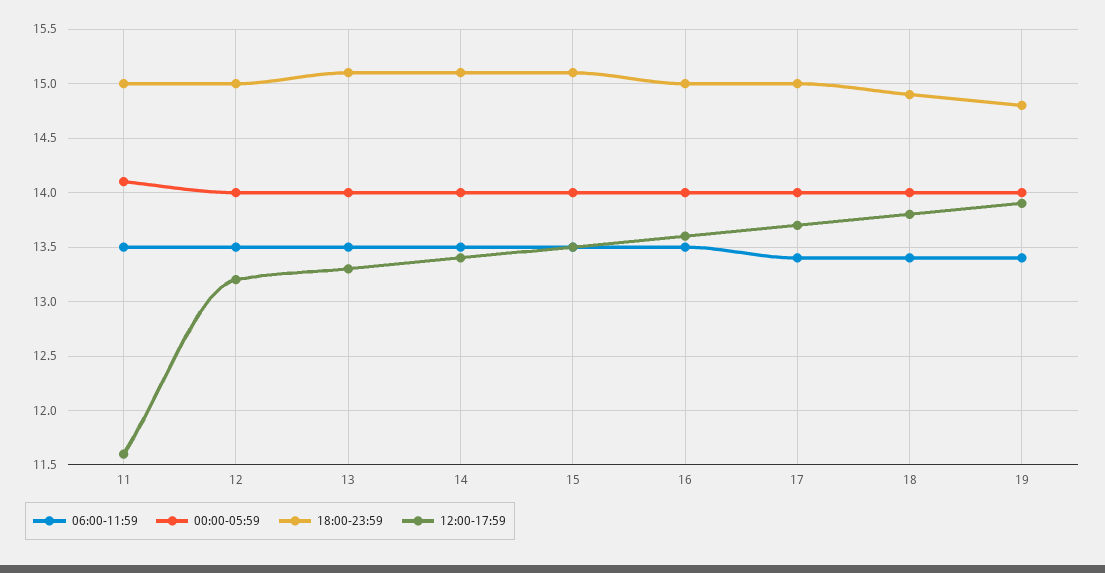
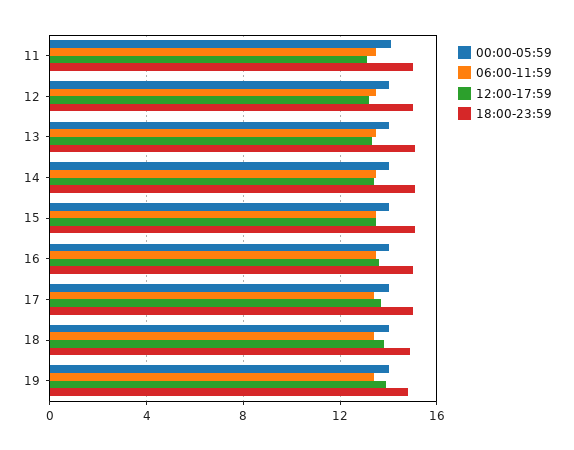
12:00-17:59, 11: 11.6 -> 13

